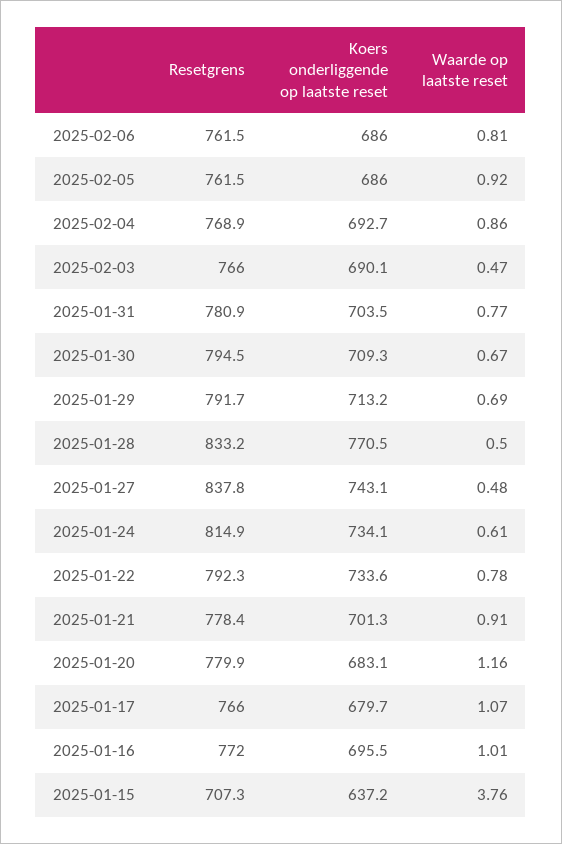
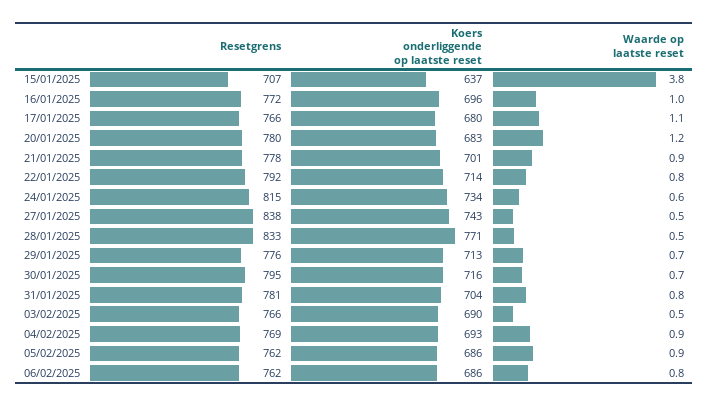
Koers onderliggende op laatste reset, 2025-01-30: 709.3 -> 716
Resetgrens, 2025-01-29: 791.7 -> 776
Koers onderliggende op laatste reset, 2025-01-22: 733.6 -> 714

